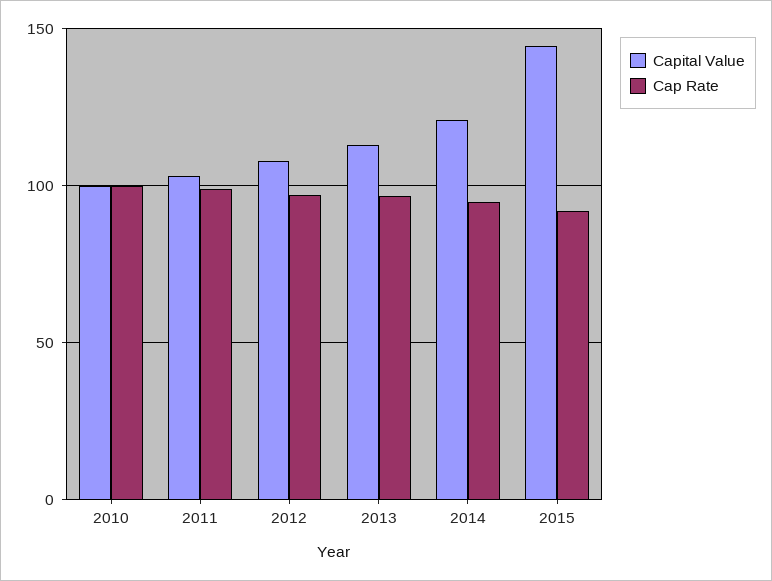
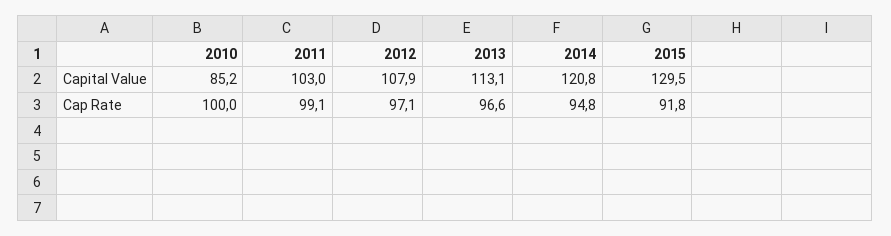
Capital Value, 2010: 100 -> 85.2
Capital Value, 2015: 145 -> 129.5

